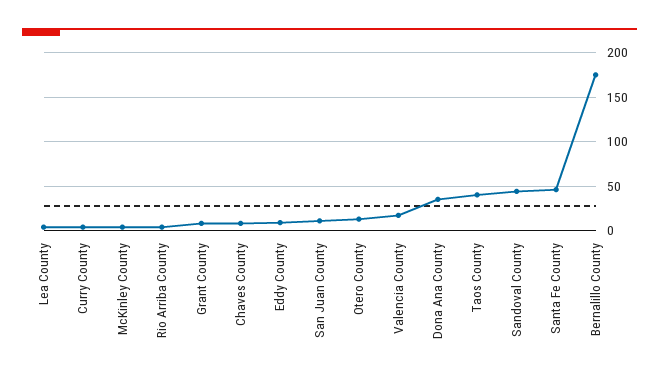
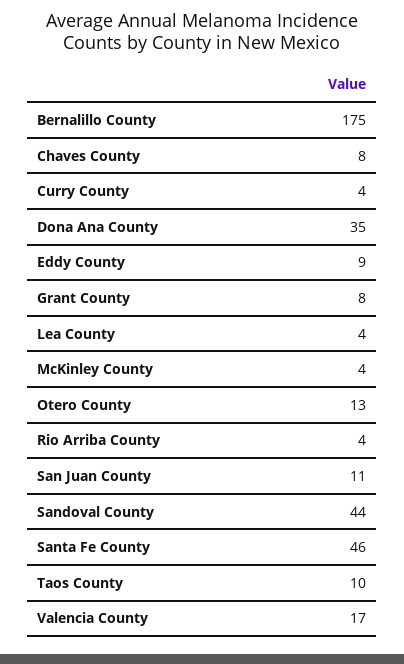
Taos County: 40 -> 10

